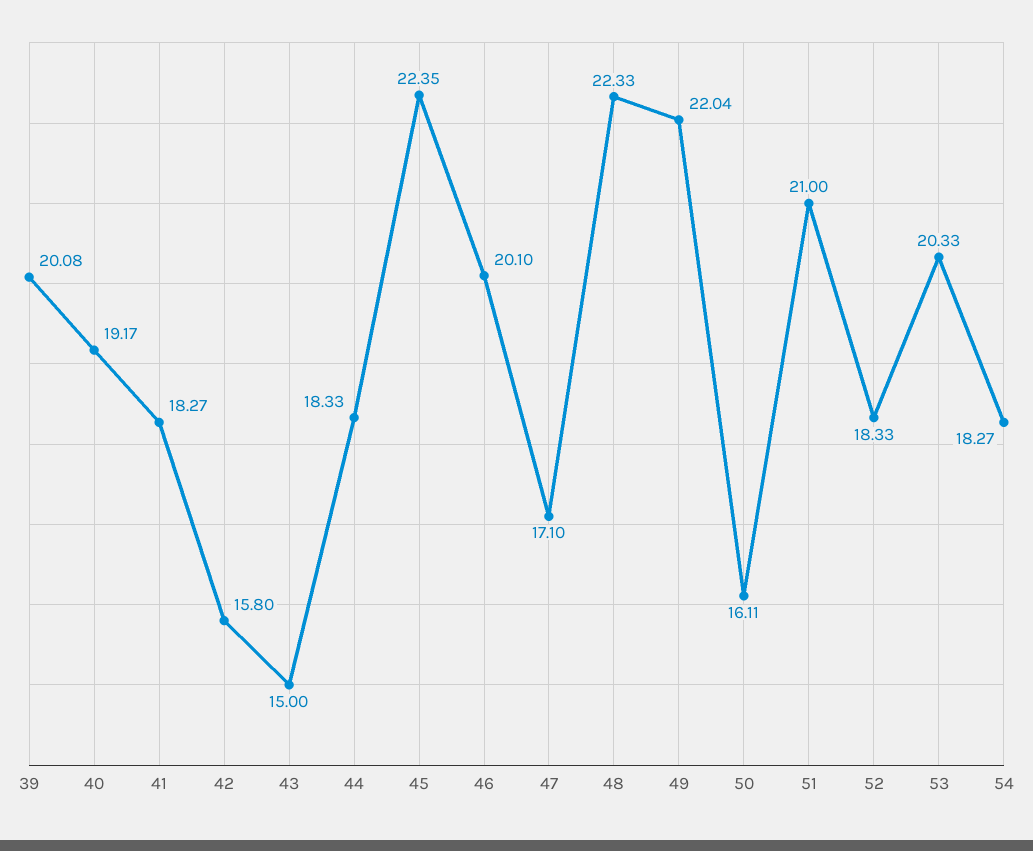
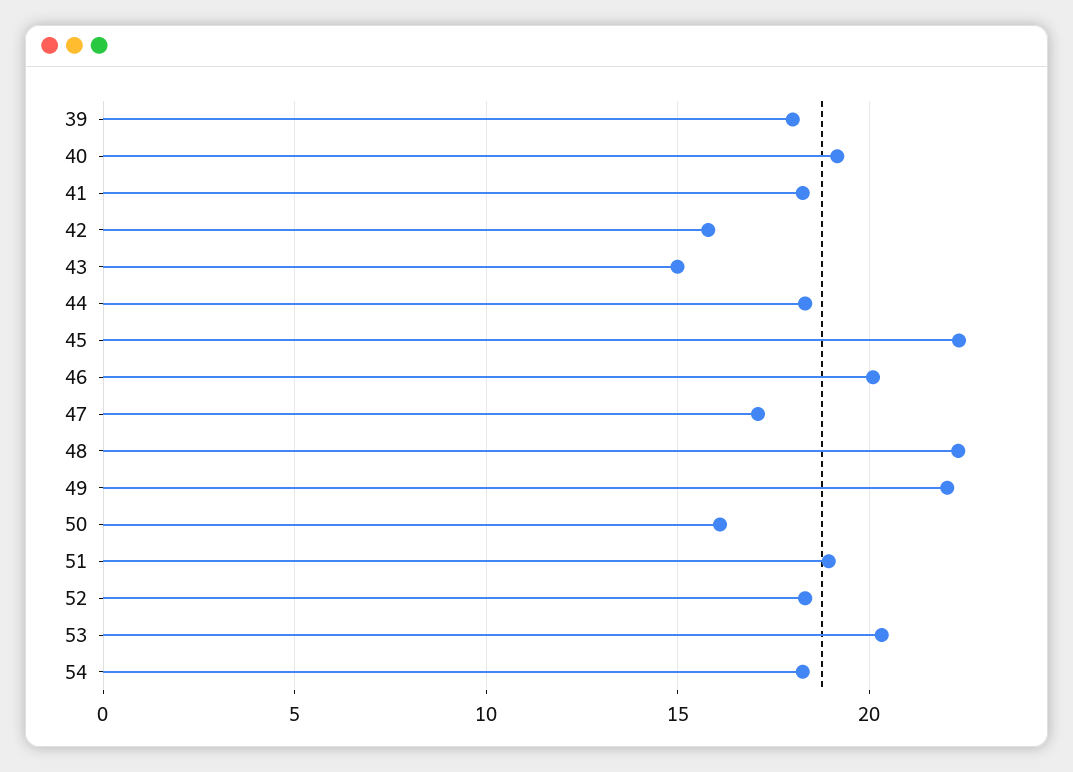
39: 20.08 -> 18
51: 21 -> 19

